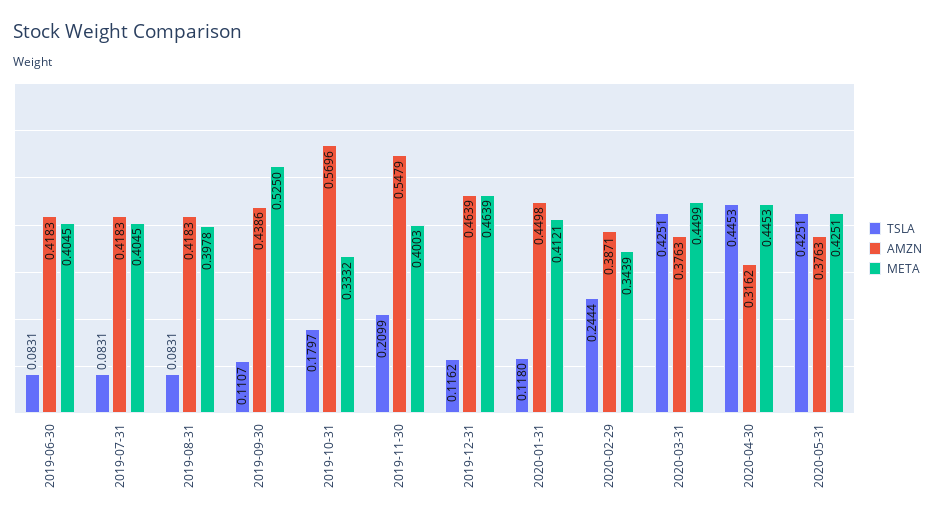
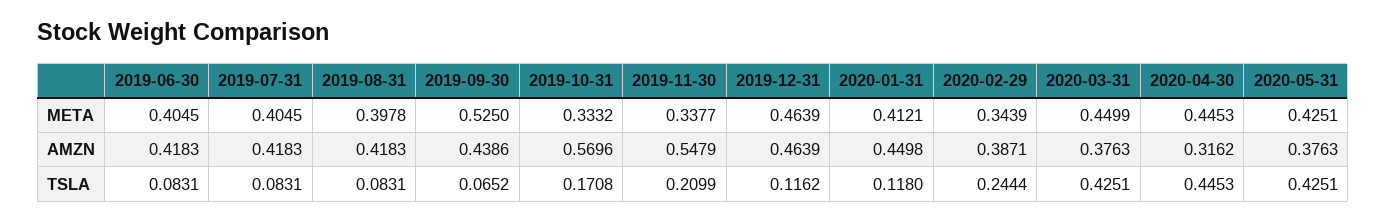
TSLA, 2019-09-30: 0.1107 -> 0.0652
TSLA, 2019-10-31: 0.1797 -> 0.1708
META, 2019-11-30: 0.4003 -> 0.3377

